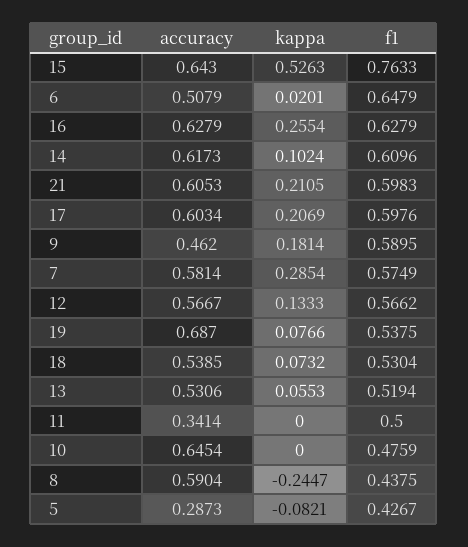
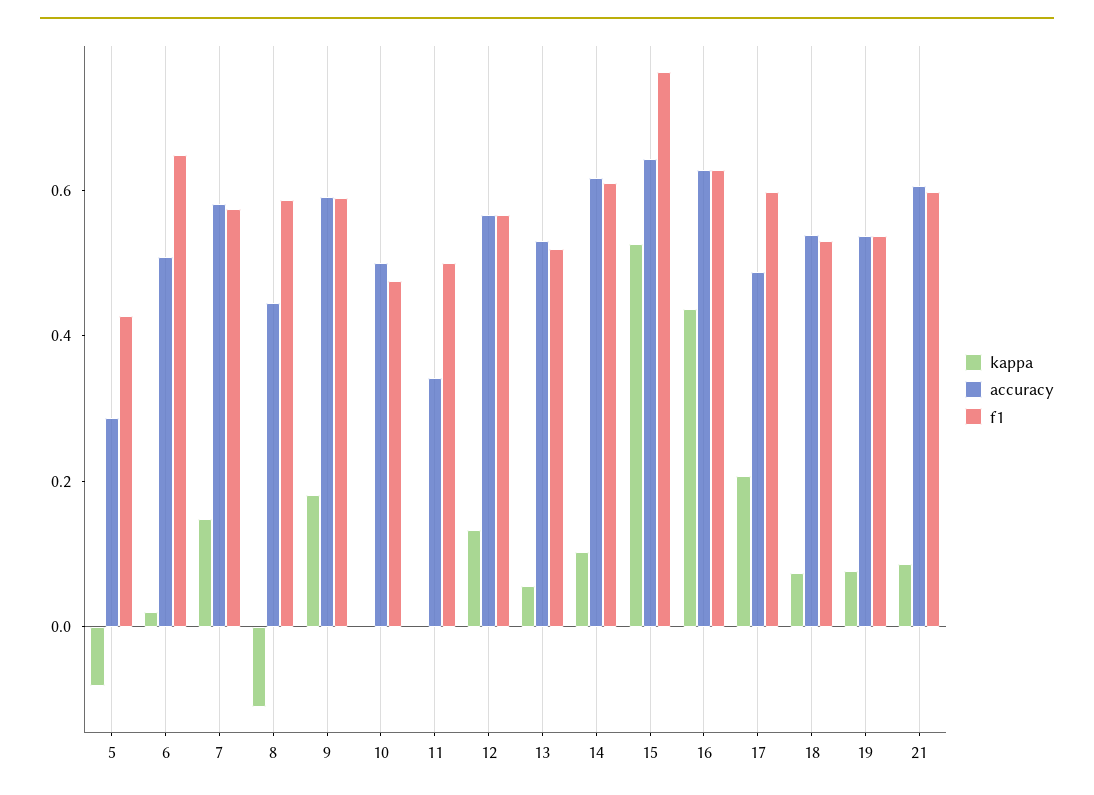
kappa, 16: 0.2554 -> 0.45
kappa, 21: 0.2105 -> 0.1
accuracy, 17: 0.6034 -> 0.5
accuracy, 9: 0.462 -> 0.6
kappa, 7: 0.2854 -> 0.15
accuracy, 19: 0.687 -> 0.55
accuracy, 10: 0.6454 -> 0.5
accuracy, 8: 0.5904 -> 0.45
kappa, 8: -0.2447 -> -0.1
f1, 8: 0.4375 -> 0.6

